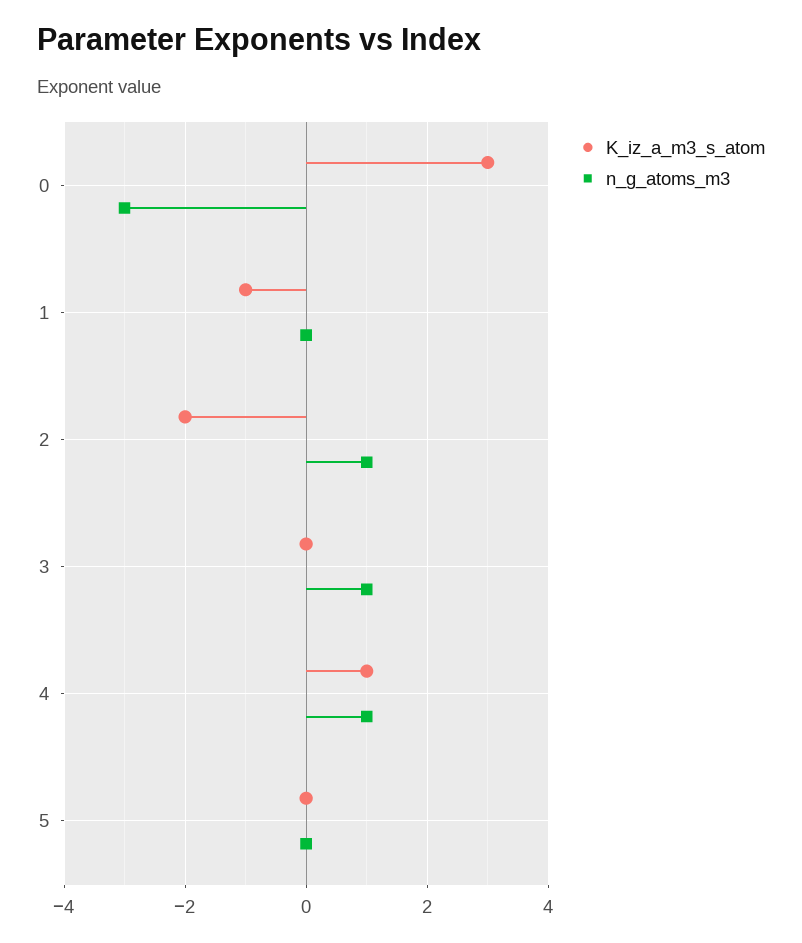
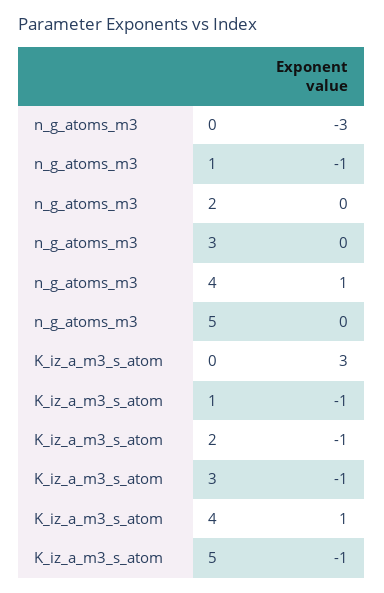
n_g_atoms_m3, 1: 0 -> -1
K_iz_a_m3_s_atom, 2: -2 -> -1
n_g_atoms_m3, 2: 1 -> 0
K_iz_a_m3_s_atom, 3: 0 -> -1
n_g_atoms_m3, 3: 1 -> 0
K_iz_a_m3_s_atom, 5: 0 -> -1

